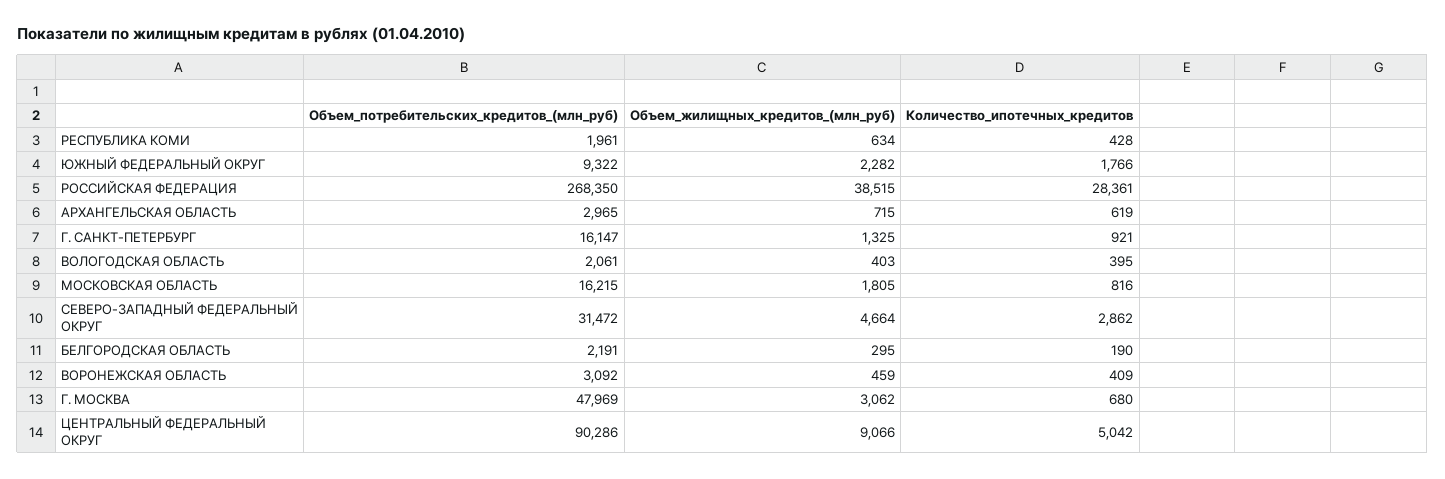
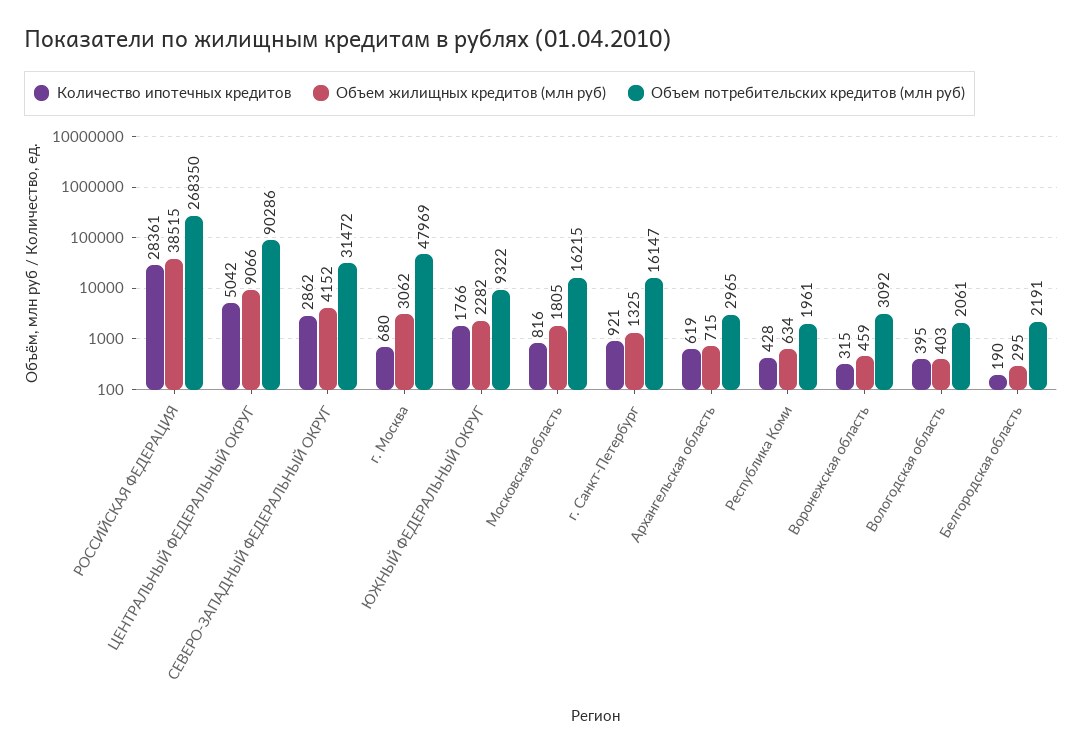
Объем_жилищных_кредитов_(млн_руб), СЕВЕРО-ЗАПАДНЫЙ ФЕДЕРАЛЬНЫЙ ОКРУГ: 4664 -> 4152
Количество_ипотечных_кредитов, ВОРОНЕЖСКАЯ ОБЛАСТЬ: 409 -> 315

